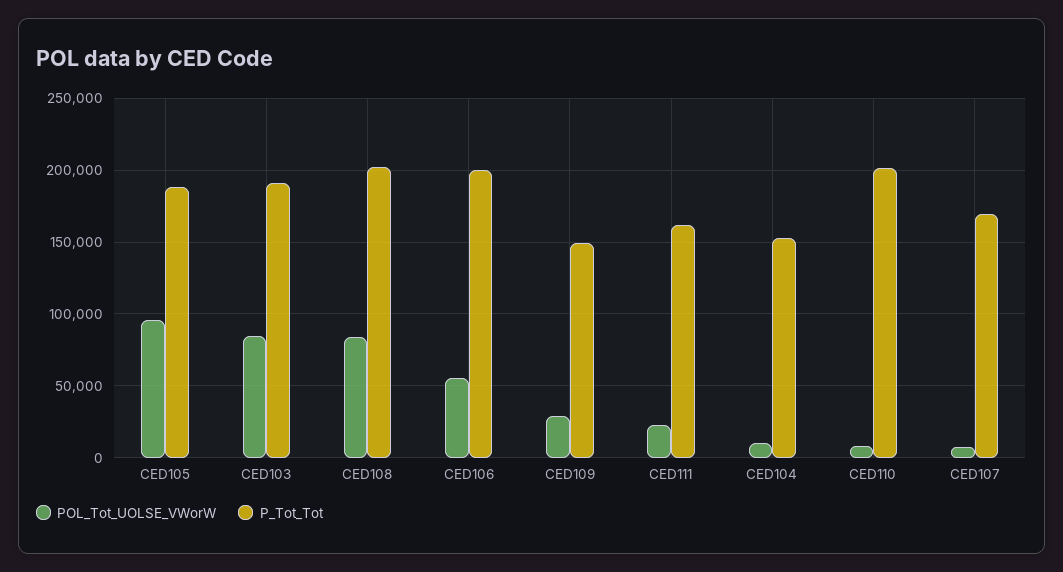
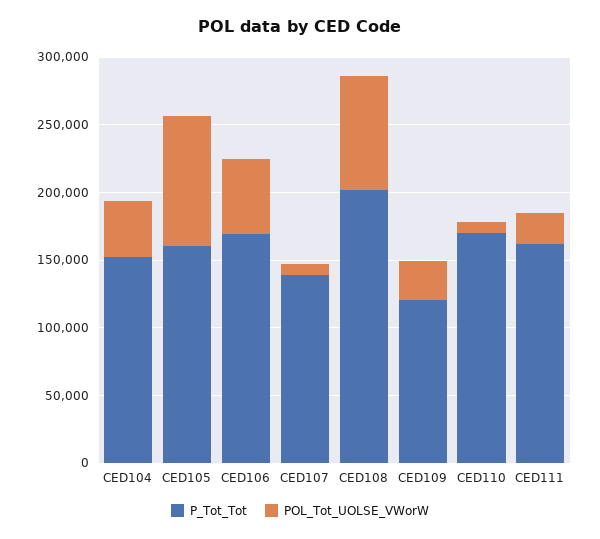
P_Tot_Tot, CED105: 190000 -> 160000
POL_Tot_UOLSE_VWorW, CED103: 85000 -> none
P_Tot_Tot, CED103: 190000 -> none
P_Tot_Tot, CED106: 200000 -> 170000
P_Tot_Tot, CED109: 150000 -> 120000
POL_Tot_UOLSE_VWorW, CED104: 10000 -> 40000
P_Tot_Tot, CED110: 200000 -> 170000
P_Tot_Tot, CED107: 170000 -> 140000

